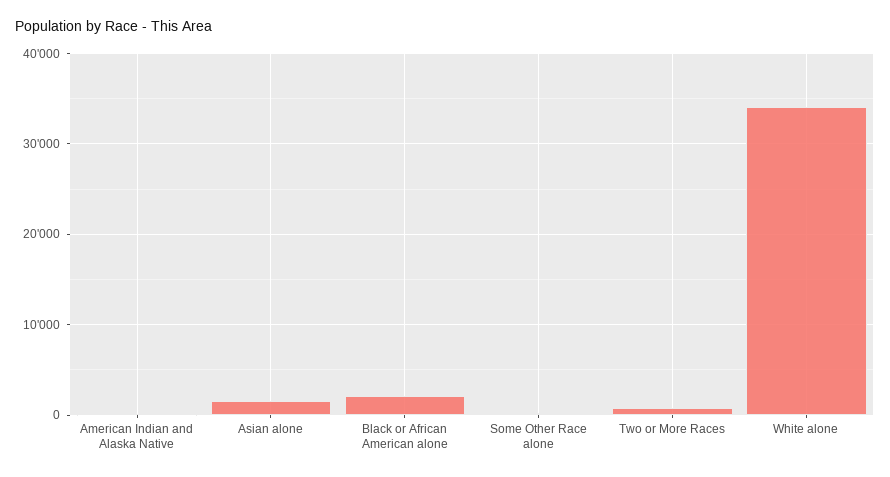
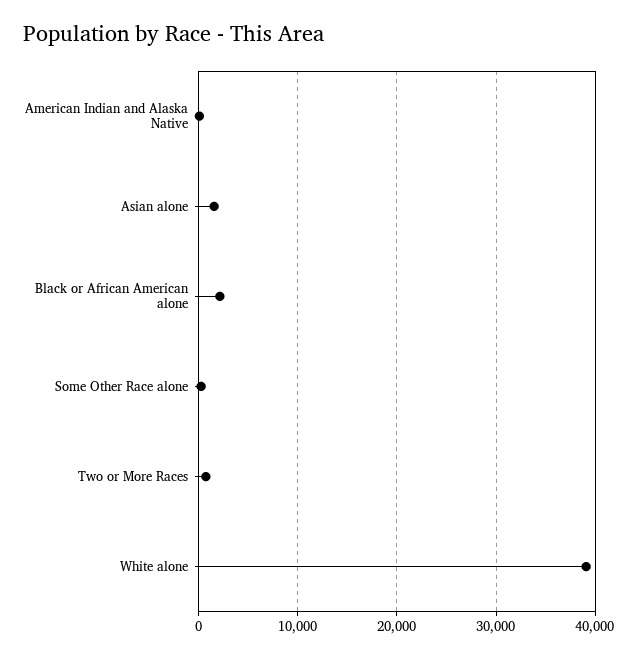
White alone: 34000 -> 39000

